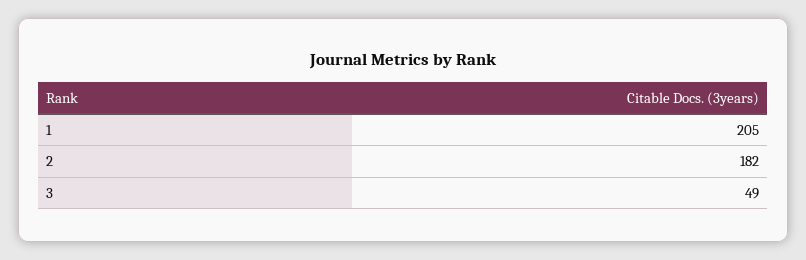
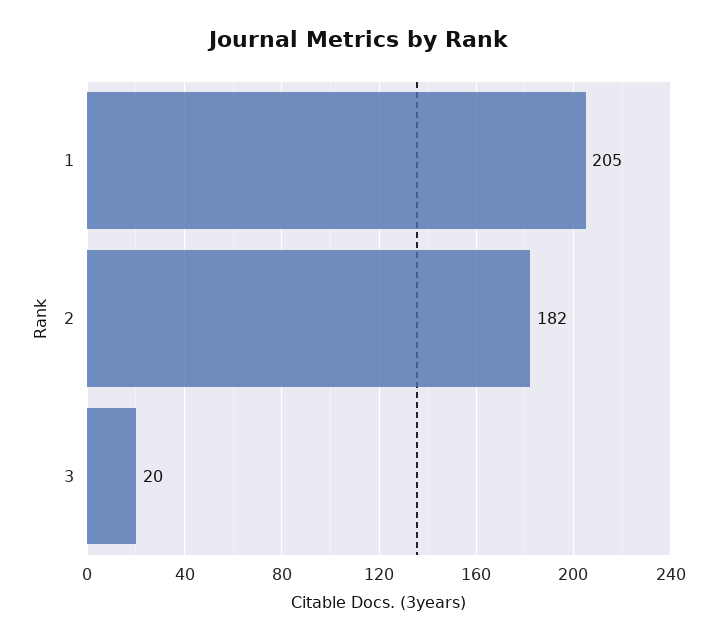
3: 49 -> 20

